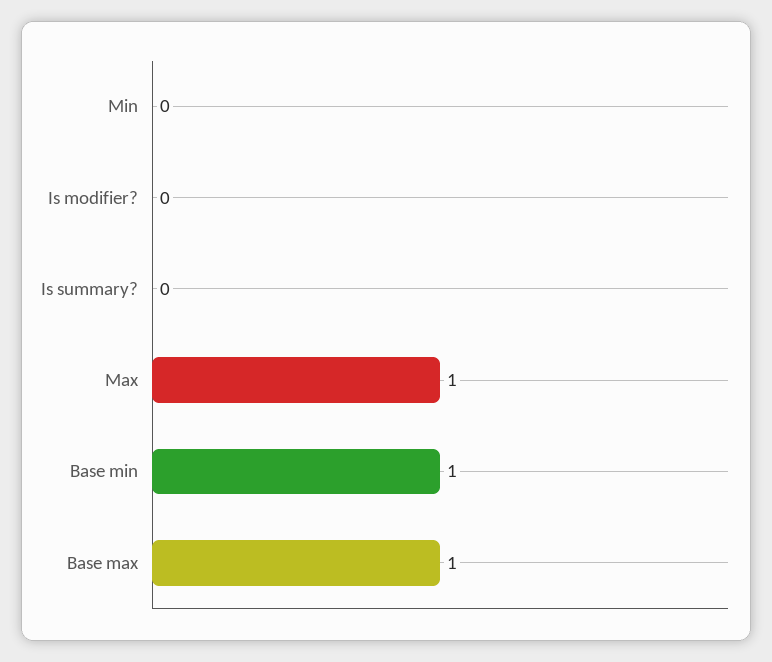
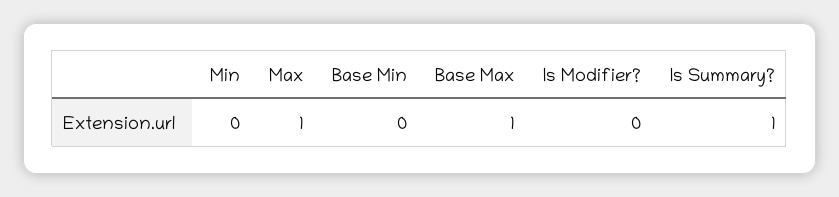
Is summary?: 0 -> 1
Base min: 1 -> 0

